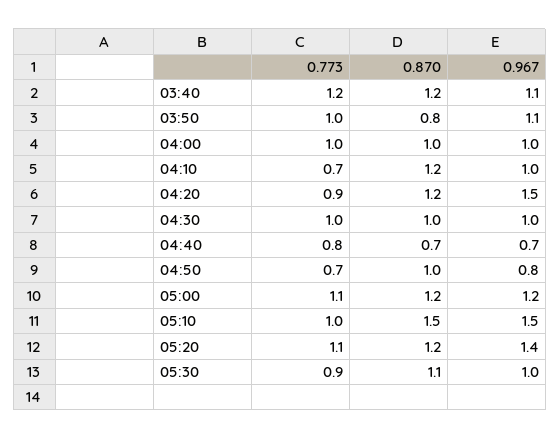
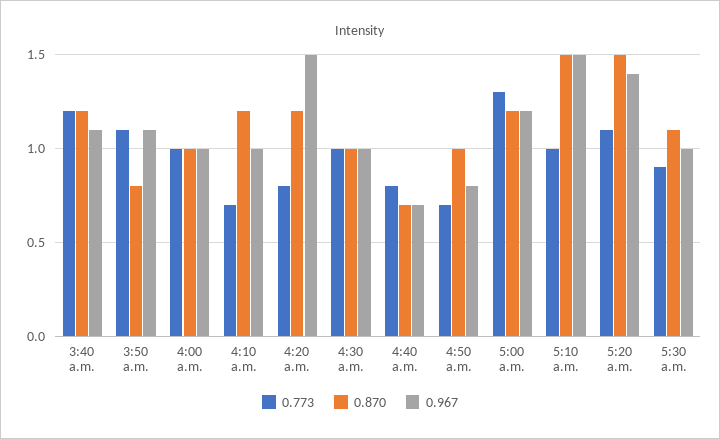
0.773, 03:50: 1 -> 1.1
0.773, 04:20: 0.9 -> 0.8
0.773, 05:00: 1.1 -> 1.3
0.870, 05:20: 1.2 -> 1.5

